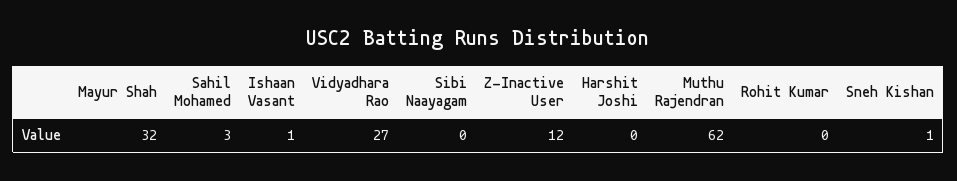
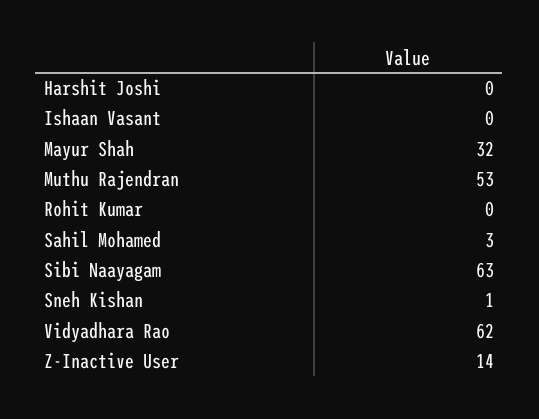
Ishaan Vasant: 1 -> 0
Vidyadhara Rao: 27 -> 62
Sibi Naayagam: 0 -> 63
Z-Inactive User: 12 -> 14
Muthu Rajendran: 62 -> 53

